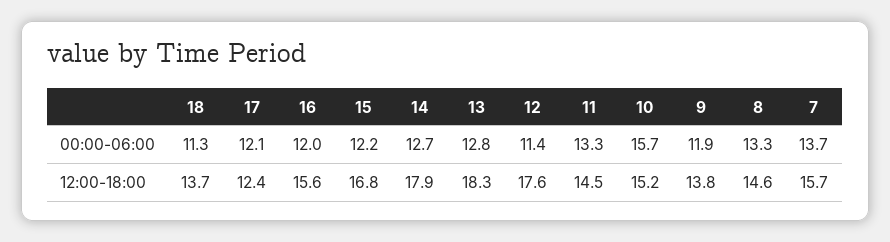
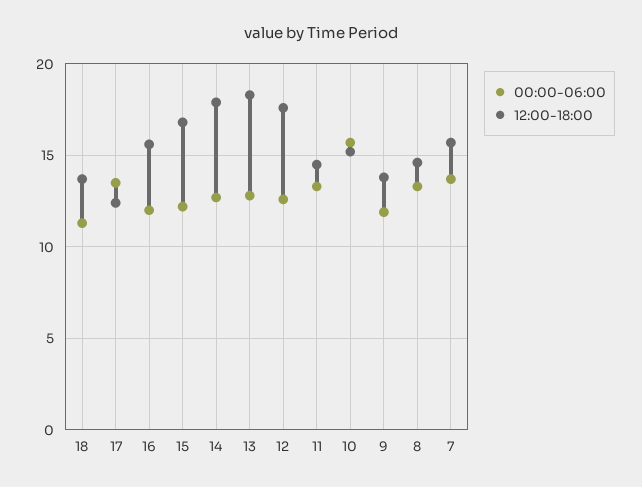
00:00-06:00, 17: 12.1 -> 13.5
00:00-06:00, 12: 11.4 -> 12.5

